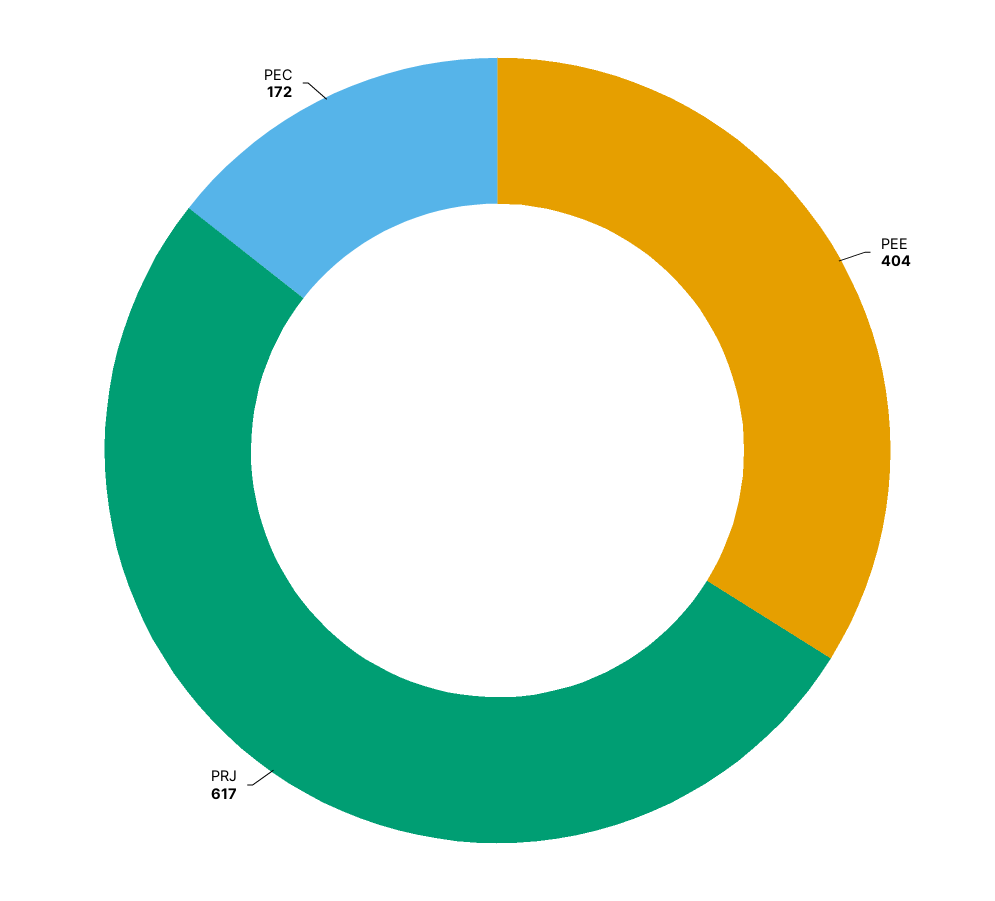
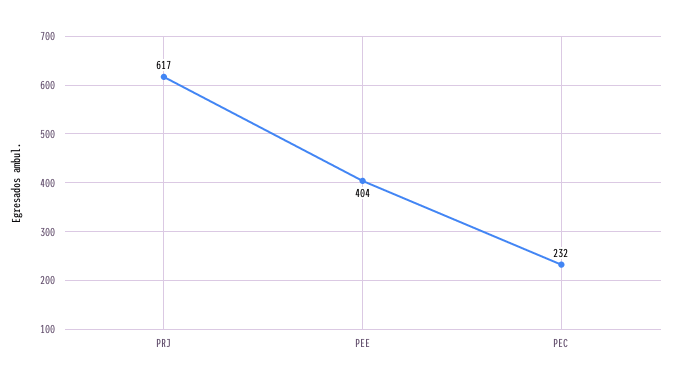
PEC: 172 -> 232

